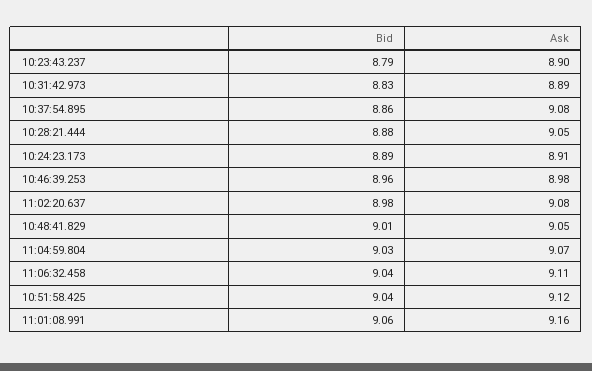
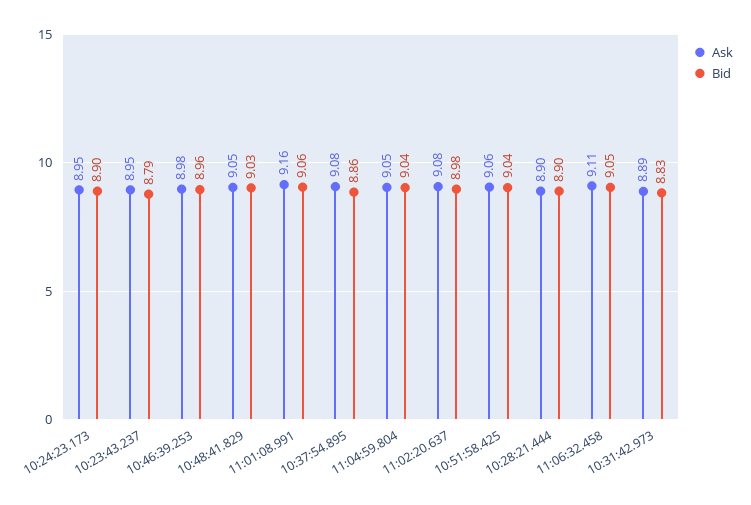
Ask, 10:23:43.237: 8.9 -> 8.95
Bid, 10:28:21.444: 8.88 -> 8.9
Ask, 10:28:21.444: 9.05 -> 8.9
Bid, 10:24:23.173: 8.89 -> 8.9
Ask, 10:24:23.173: 8.91 -> 8.95
Bid, 10:48:41.829: 9.01 -> 9.03
Bid, 11:04:59.804: 9.03 -> 9.04
Ask, 11:04:59.804: 9.07 -> 9.05
Bid, 11:06:32.458: 9.04 -> 9.05
Ask, 10:51:58.425: 9.12 -> 9.06

